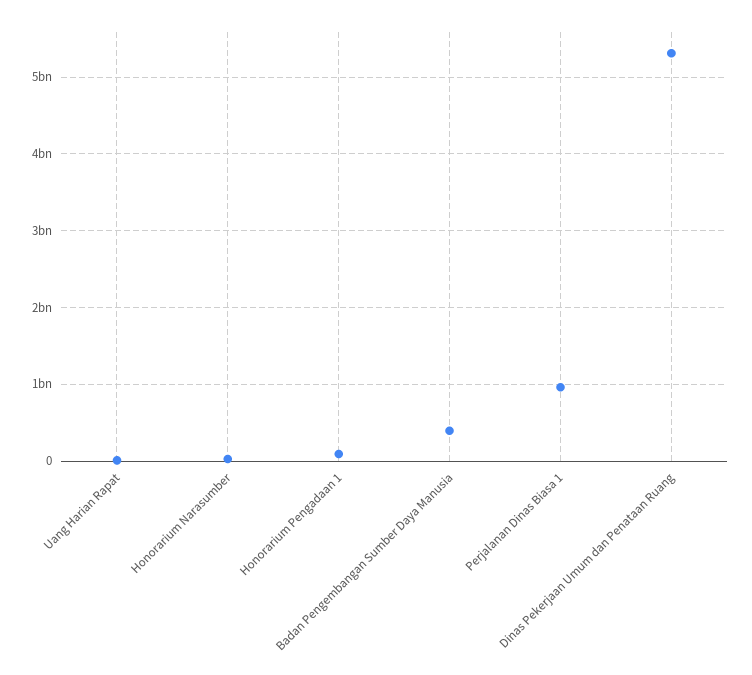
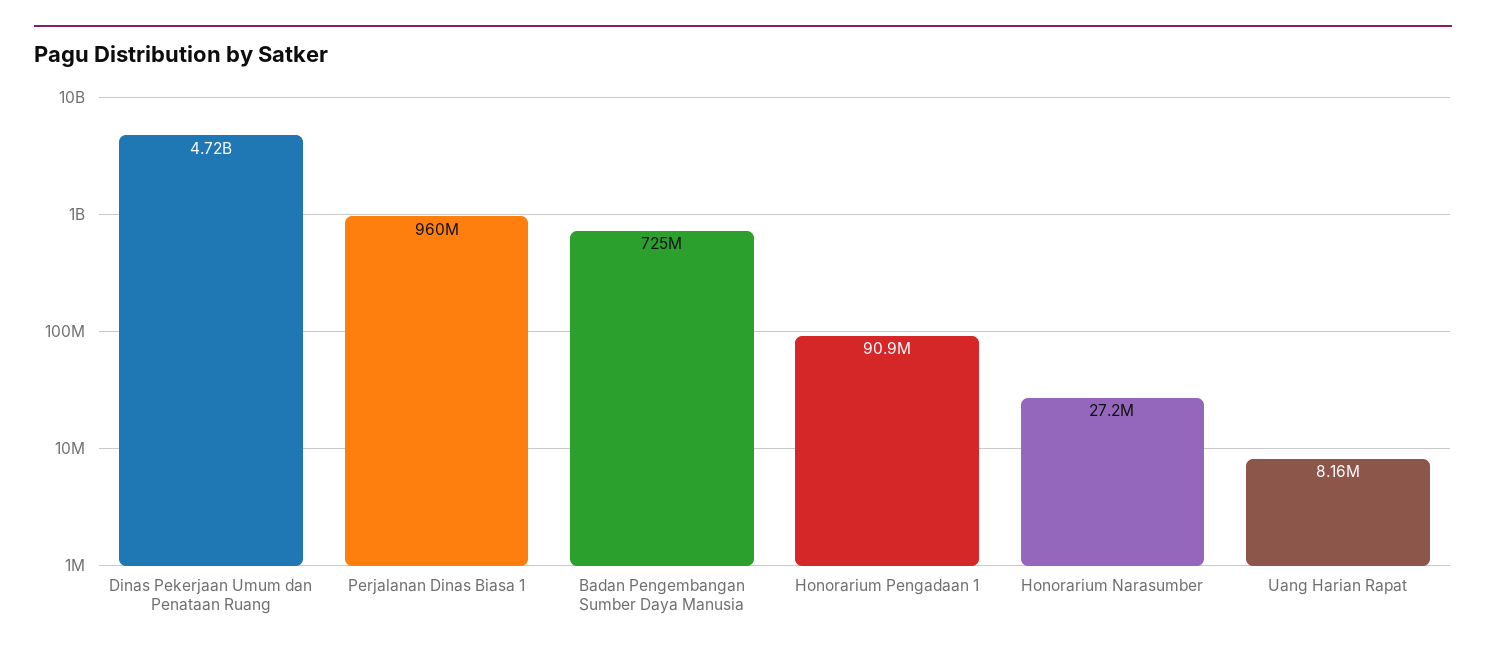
Badan Pengembangan Sumber Daya Manusia: 400000000 -> 725000000
Dinas Pekerjaan Umum dan Penataan Ruang: 5300000000 -> 4720000000

